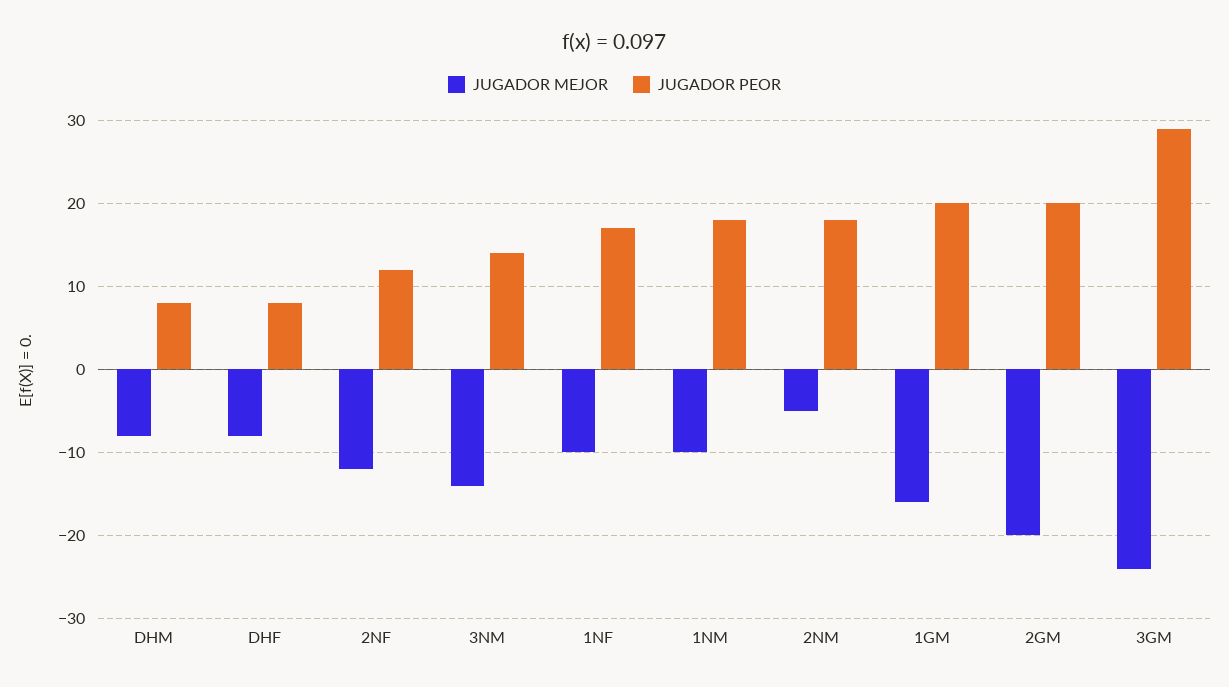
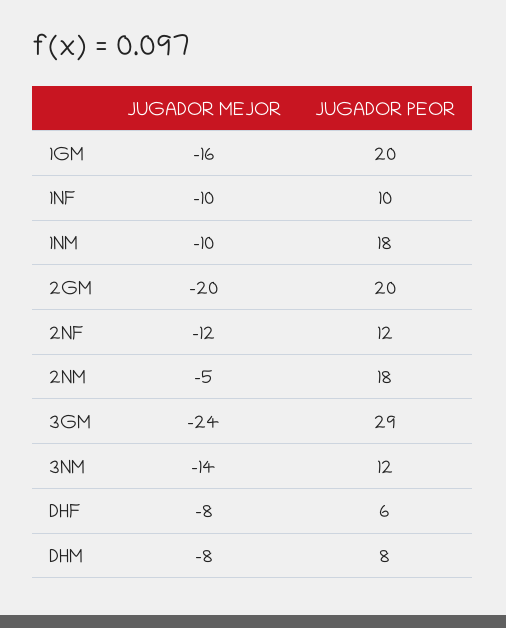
JUGADOR PEOR, DHF: 8 -> 6
JUGADOR PEOR, 3NM: 14 -> 12
JUGADOR PEOR, 1NF: 17 -> 10

